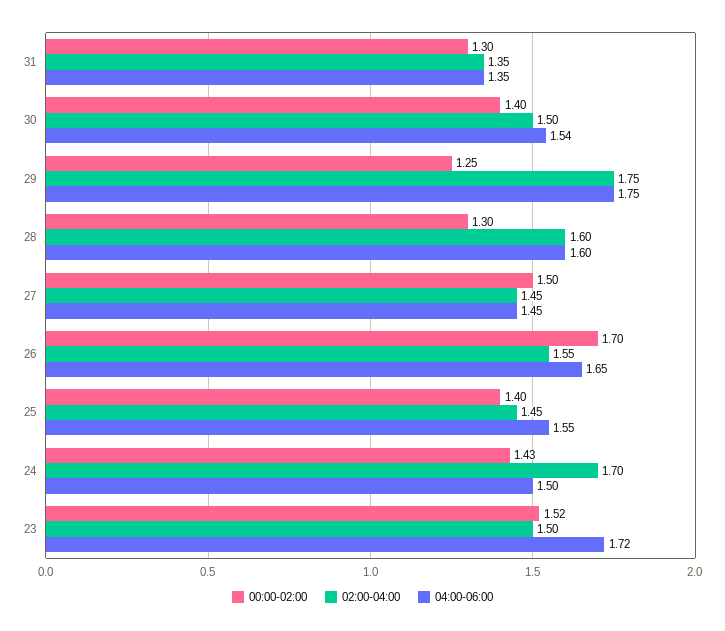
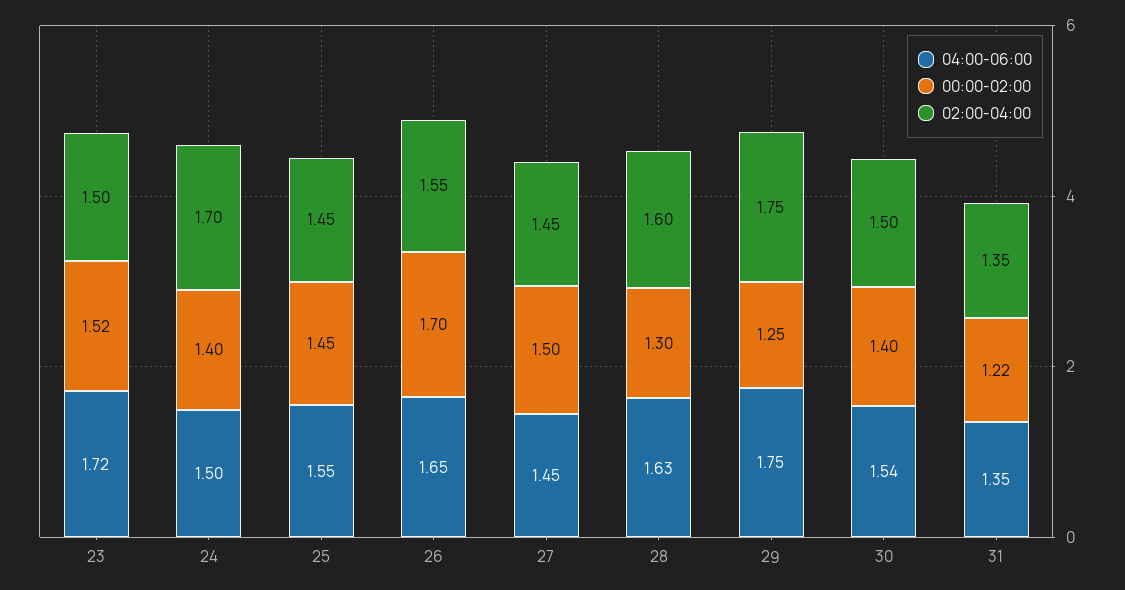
00:00-02:00, 31: 1.3 -> 1.22
04:00-06:00, 28: 1.6 -> 1.63
00:00-02:00, 25: 1.4 -> 1.45
00:00-02:00, 24: 1.43 -> 1.4

